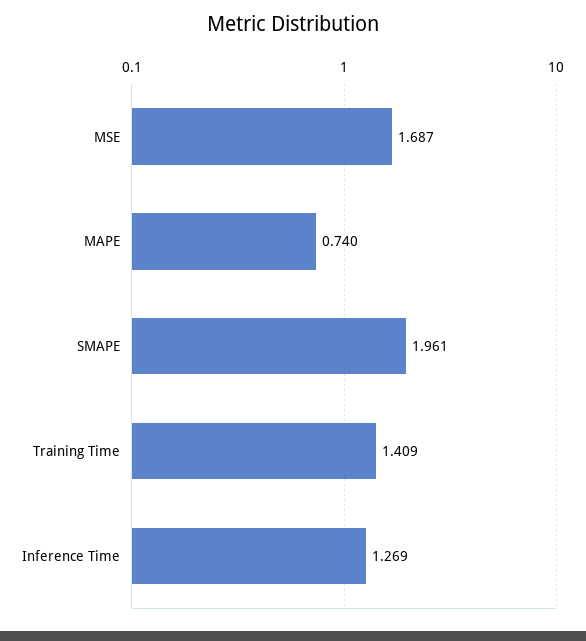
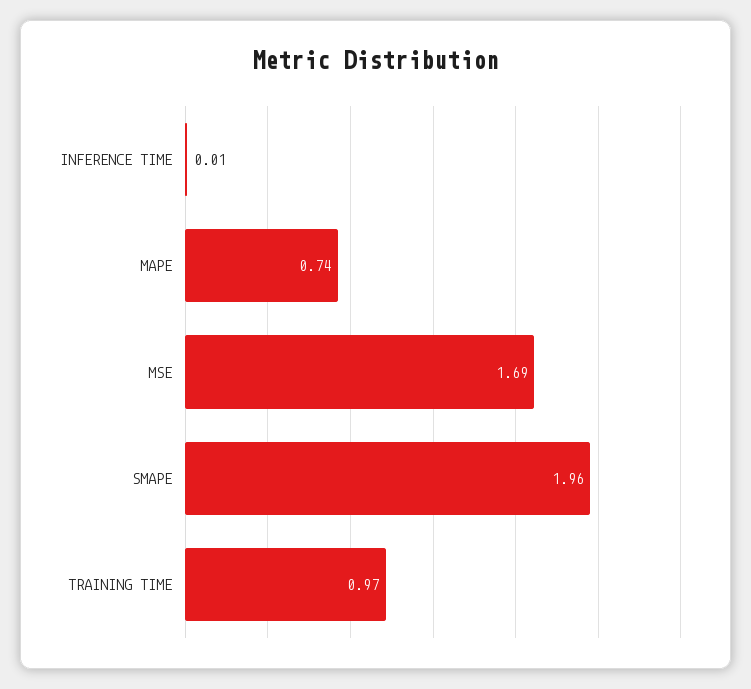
Training Time: 1.409 -> 0.97
Inference Time: 1.269 -> 0.01

